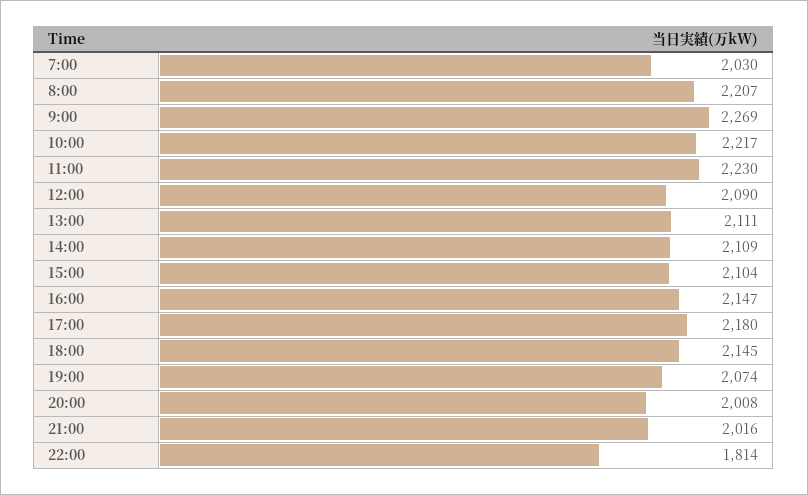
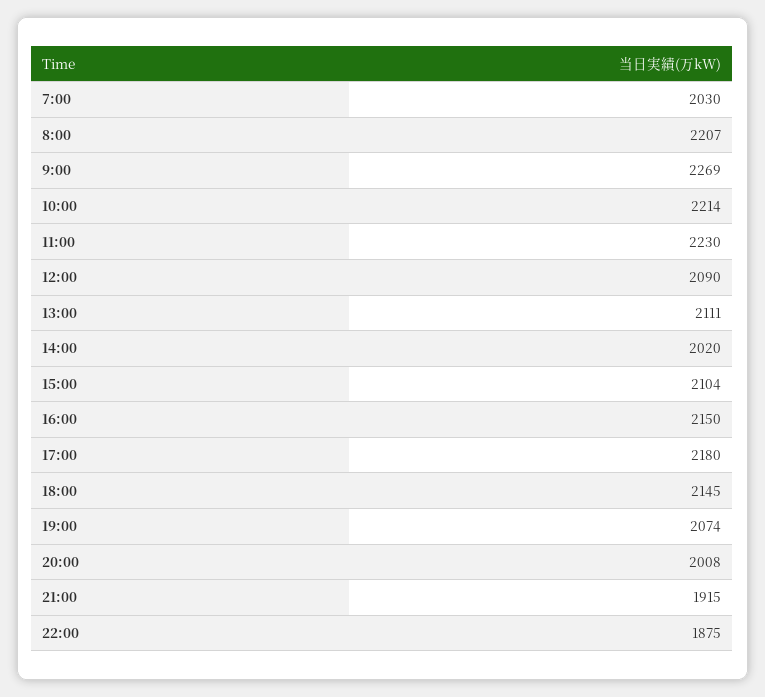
10:00: 2217 -> 2214
14:00: 2109 -> 2020
16:00: 2147 -> 2150
21:00: 2016 -> 1915
22:00: 1814 -> 1875

